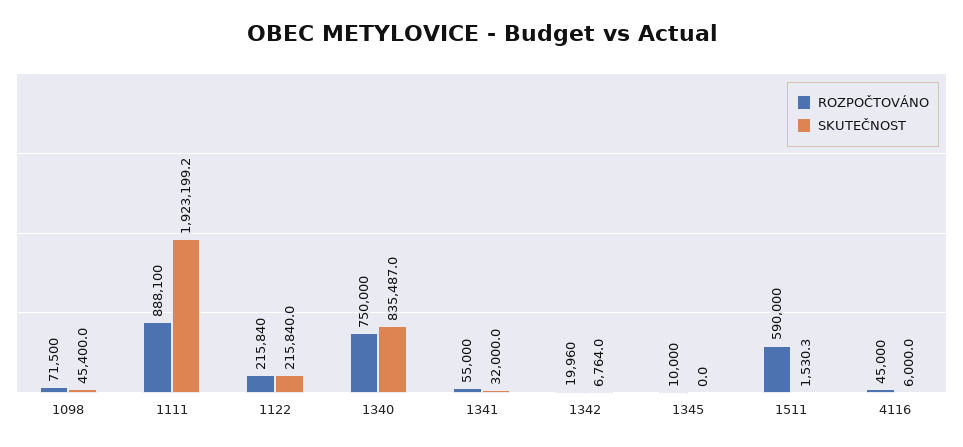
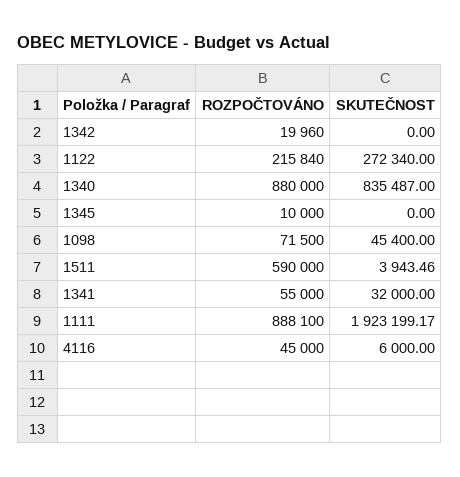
SKUTEČNOST, 1122: 215840 -> 272340
ROZPOČTOVÁNO, 1340: 750000 -> 880000
SKUTEČNOST, 1342: 6764 -> 0
SKUTEČNOST, 1511: 1530.3 -> 3943.46

